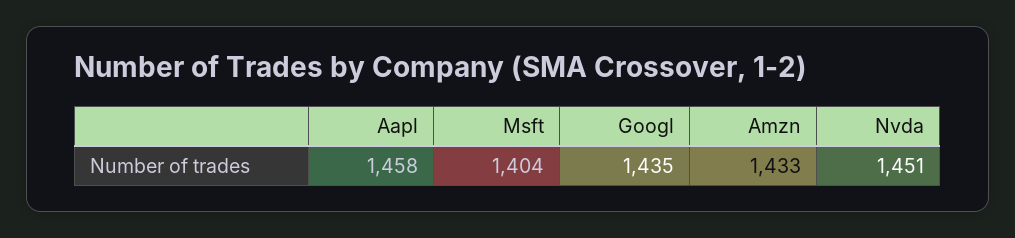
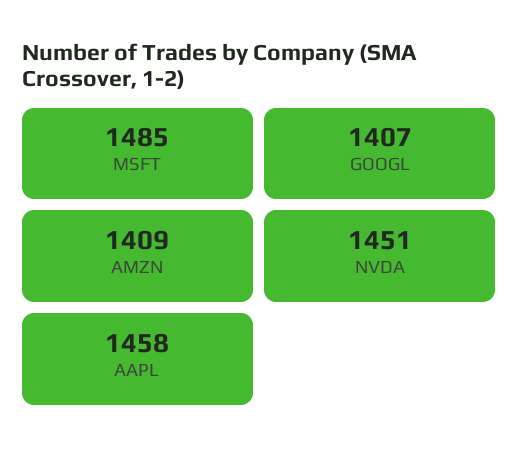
Msft: 1404 -> 1485
Googl: 1435 -> 1407
Amzn: 1433 -> 1409

